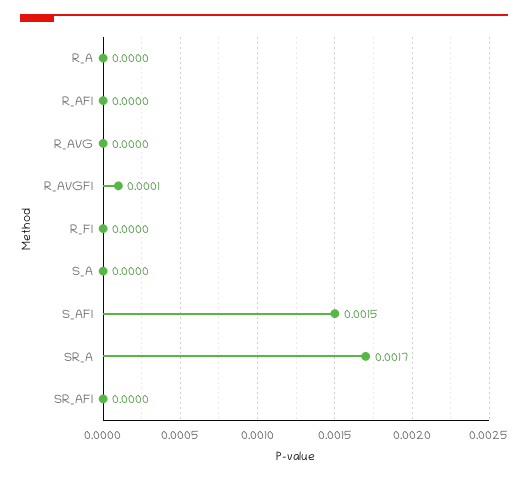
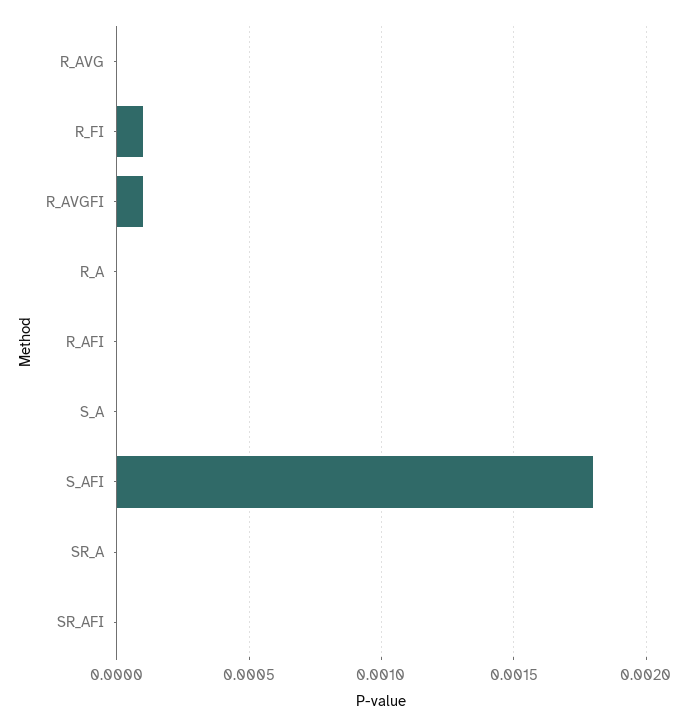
R_FI: 0 -> 0.0001
S_AFI: 0.0015 -> 0.0018
SR_A: 0.0017 -> 0

